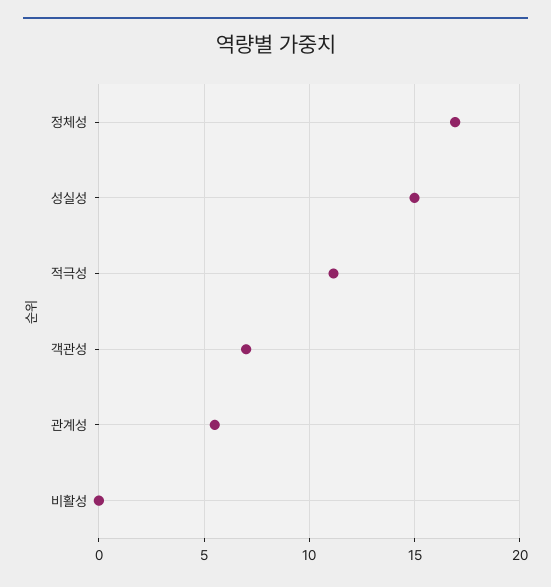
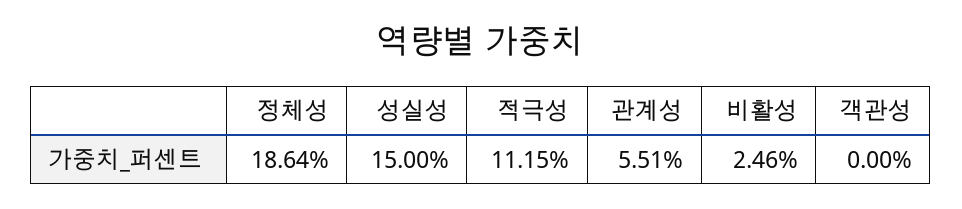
정체성: 17 -> 18.64
객관성: 7 -> 0
비활성: 0 -> 2.46

